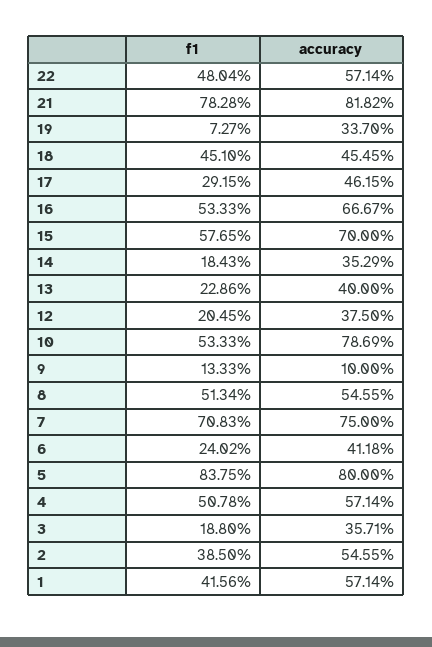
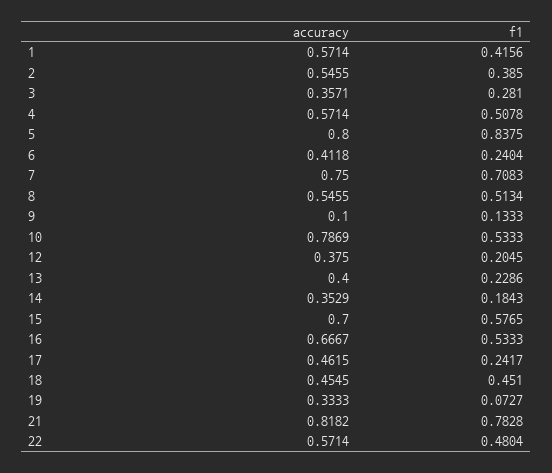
accuracy, 19: 0.337 -> 0.3333
f1, 17: 0.2915 -> 0.2417
f1, 6: 0.2402 -> 0.2404
f1, 3: 0.188 -> 0.281

